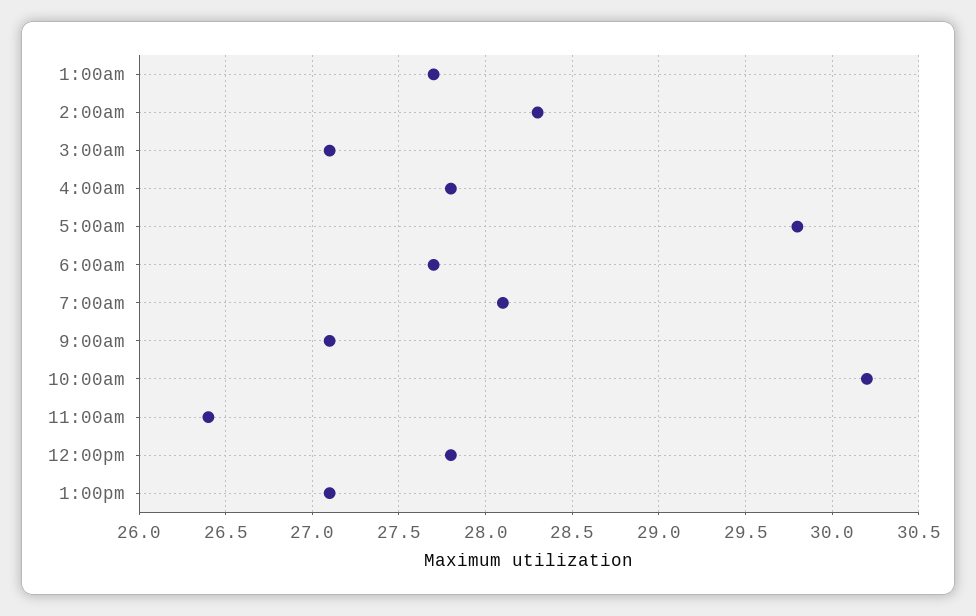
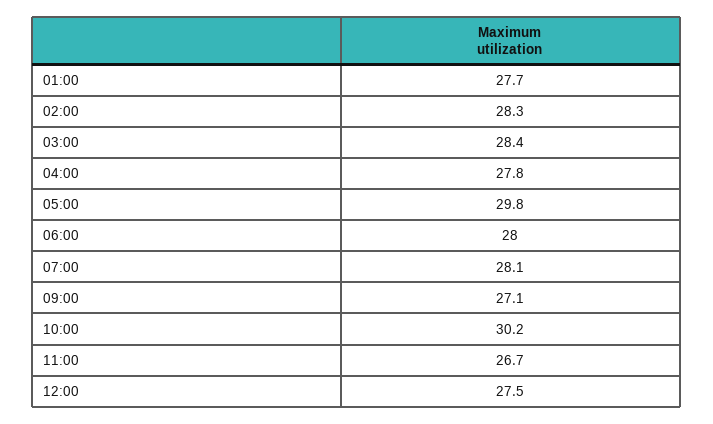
3:00am: 27.1 -> 28.4
6:00am: 27.7 -> 28
11:00am: 26.4 -> 26.7
12:00pm: 27.8 -> 27.5
1:00pm: 27.1 -> none

